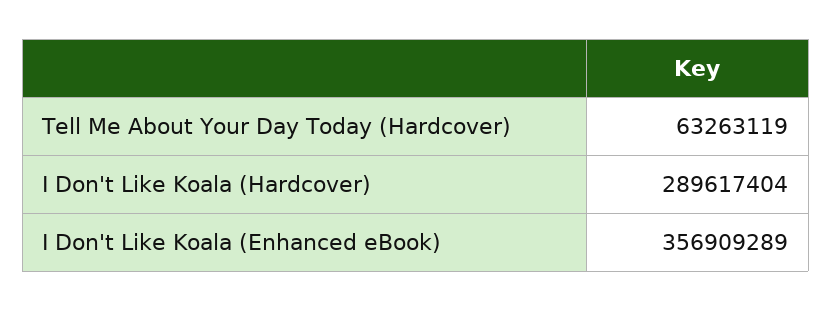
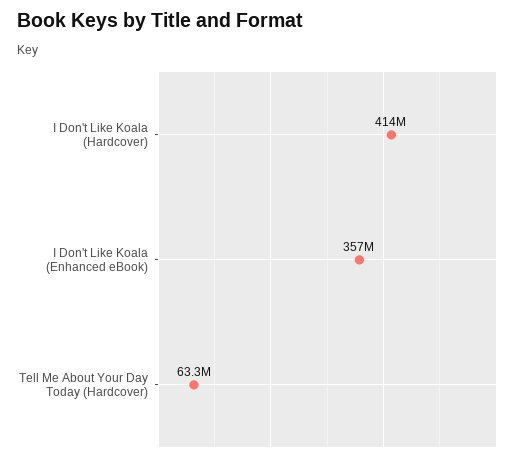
I Don't Like Koala (Hardcover): 289617404 -> 414000000

